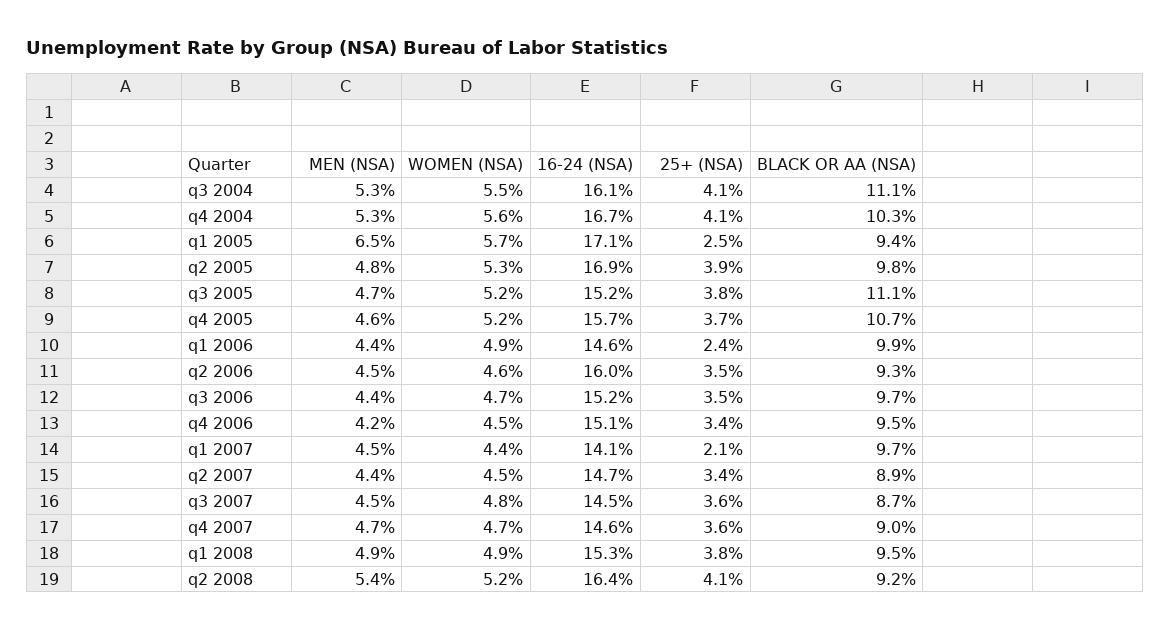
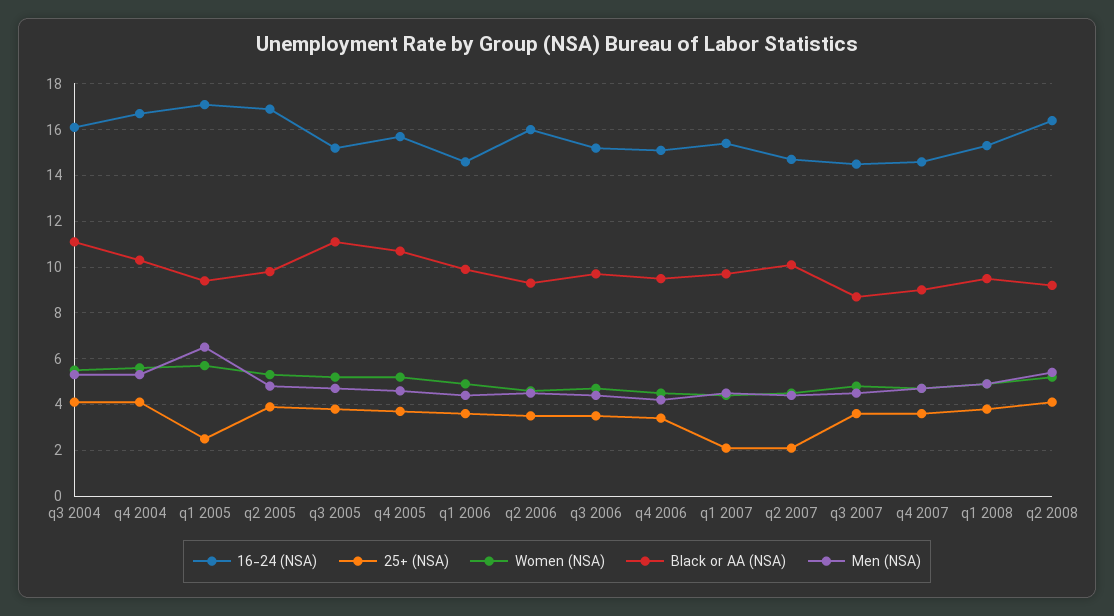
25+ (NSA), q1 2006: 2.4 -> 3.5
16-24 (NSA), q1 2007: 14.1 -> 15.5
25+ (NSA), q2 2007: 3.4 -> 2
BLACK OR AA (NSA), q2 2007: 8.9 -> 10

